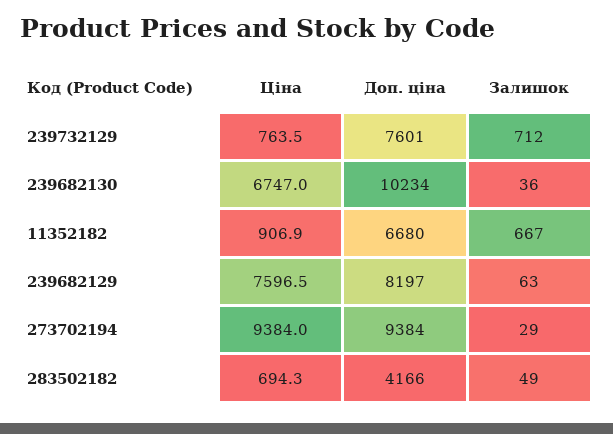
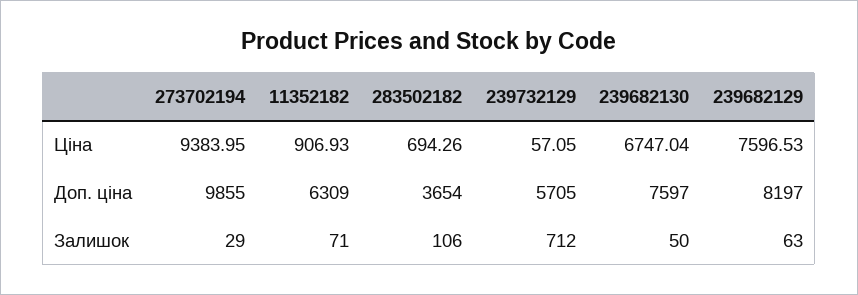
Ціна, 239732129: 763.5 -> 57.05
Доп. ціна, 239732129: 7601 -> 5705
Доп. ціна, 239682130: 10234 -> 7597
Залишок, 239682130: 36 -> 50
Доп. ціна, 11352182: 6680 -> 6309
Залишок, 11352182: 667 -> 71
Доп. ціна, 273702194: 9384 -> 9855
Доп. ціна, 283502182: 4166 -> 3654
Залишок, 283502182: 49 -> 106

